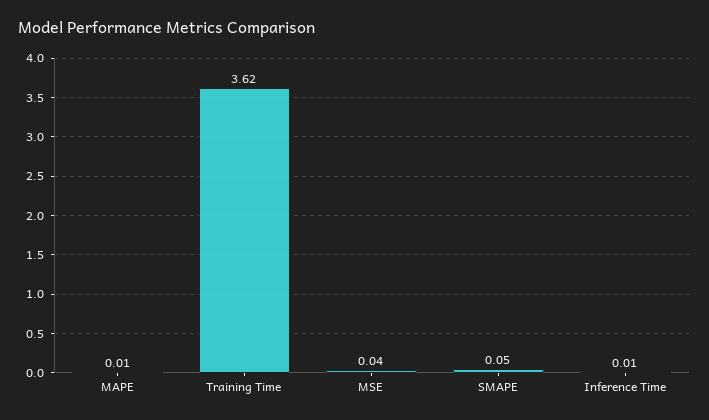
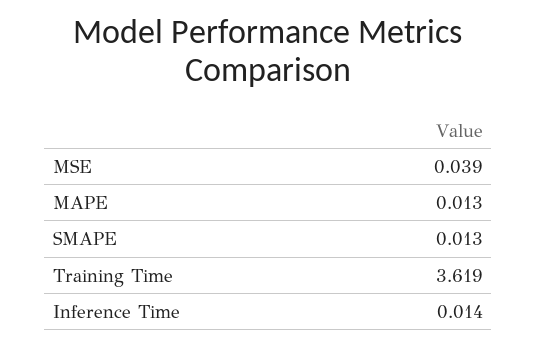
SMAPE: 0.05 -> 0.013

